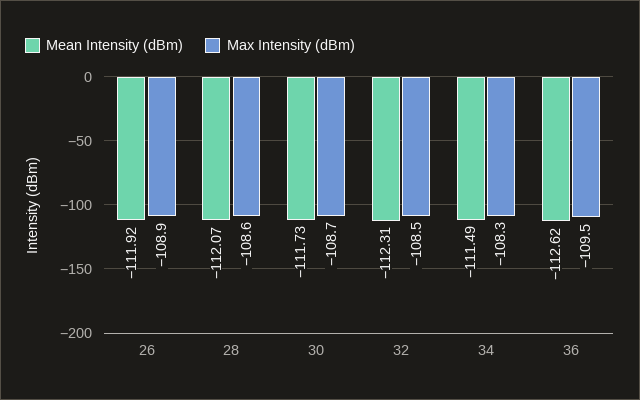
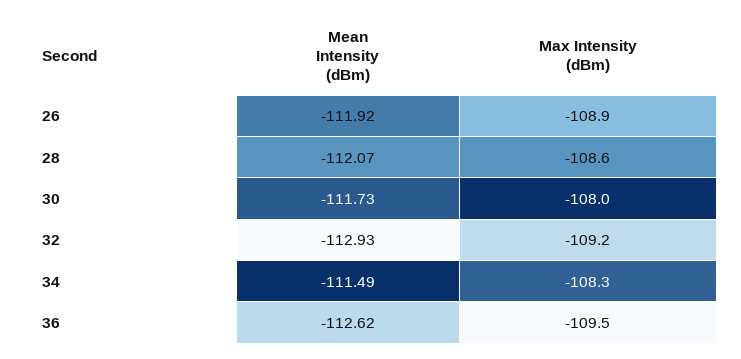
Max Intensity (dBm), 30: -108.7 -> -108
Mean Intensity (dBm), 32: -112.31 -> -112.93
Max Intensity (dBm), 32: -108.5 -> -109.2

